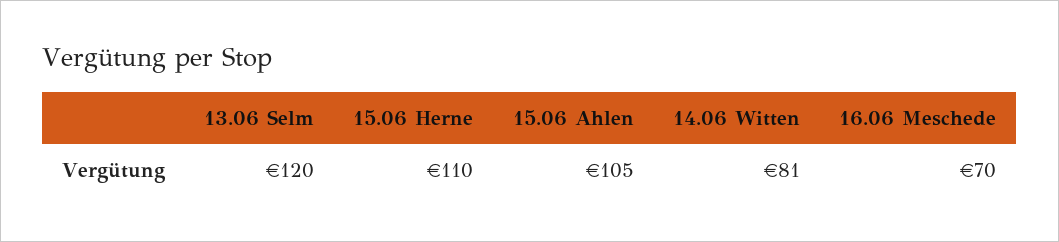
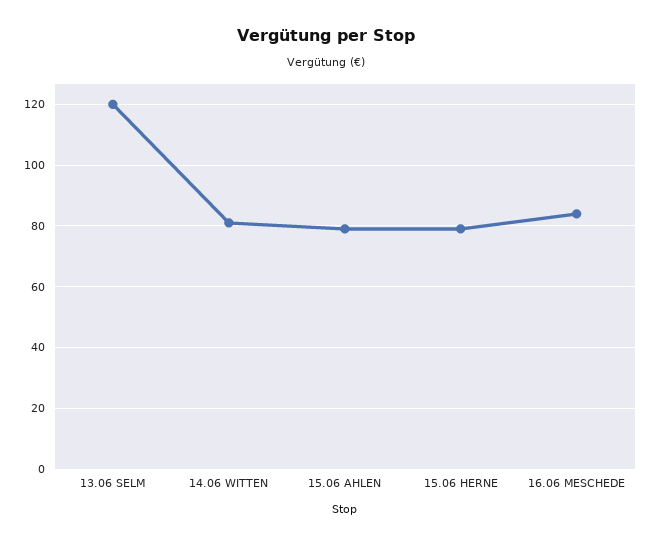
15.06 Herne: 110 -> 80
15.06 Ahlen: 105 -> 80
16.06 Meschede: 70 -> 85

